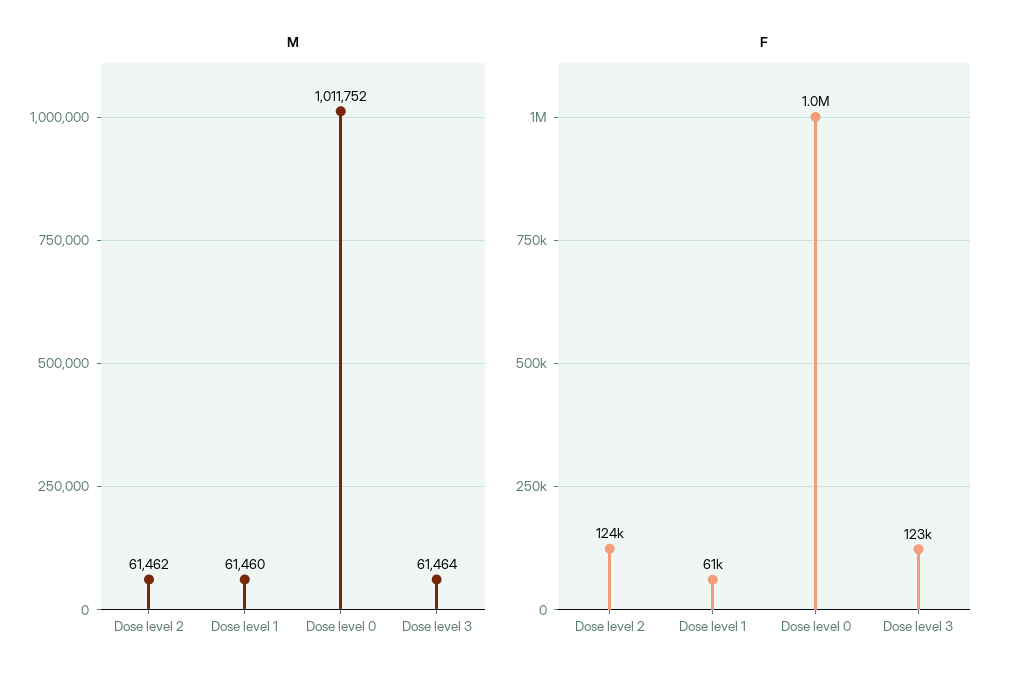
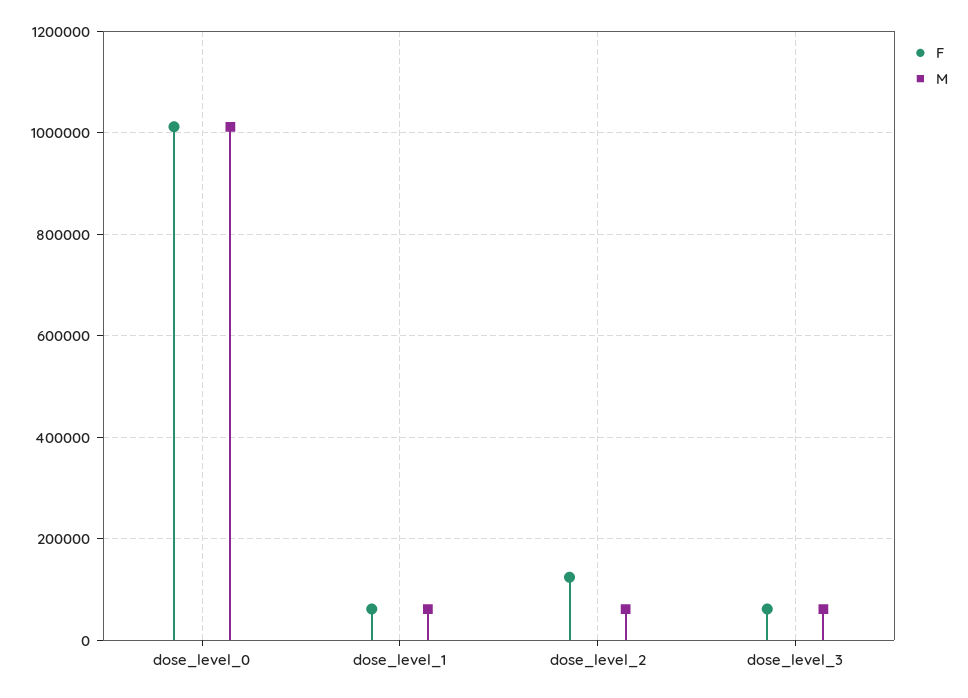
F, Dose level 3: 123000 -> 60000

